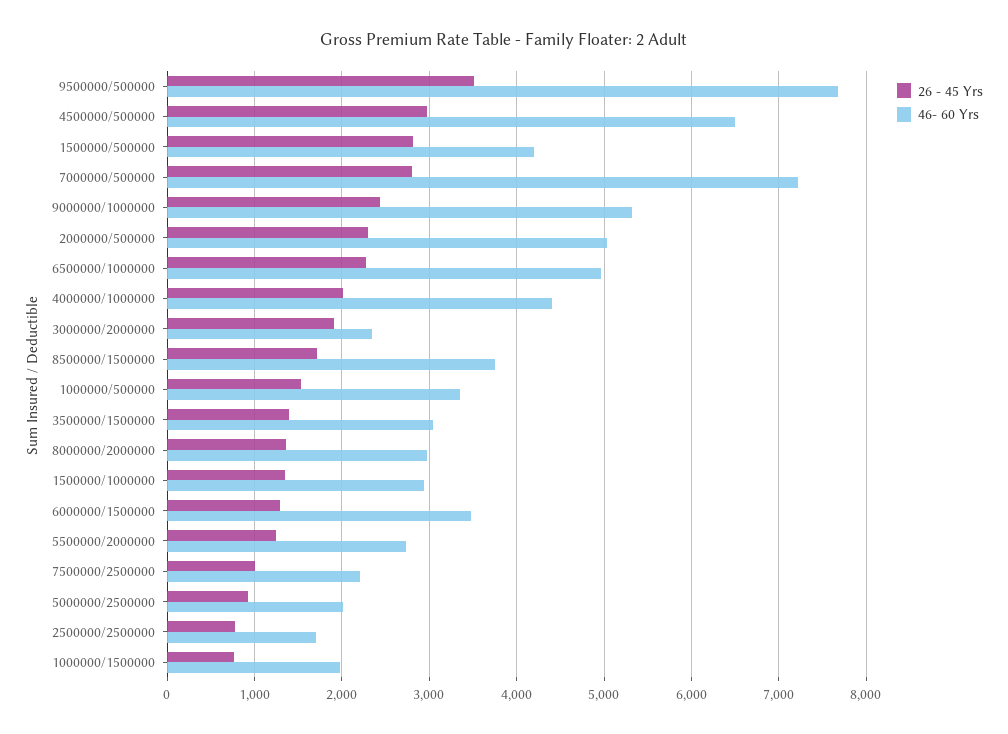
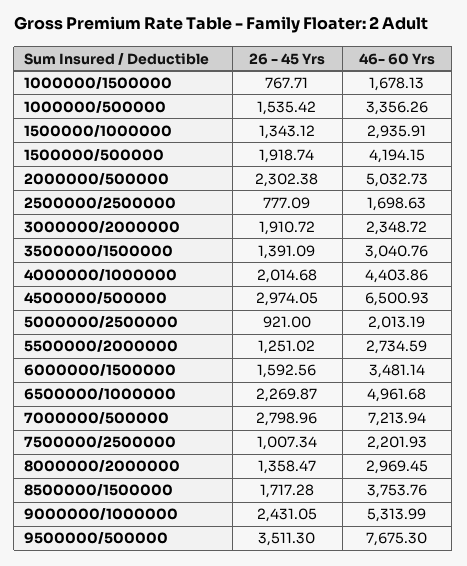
26 - 45 Yrs, 1500000/500000: 2800 -> 1918.74
26 - 45 Yrs, 6000000/1500000: 1300 -> 1592.56
46- 60 Yrs, 1000000/1500000: 2000 -> 1678.13

